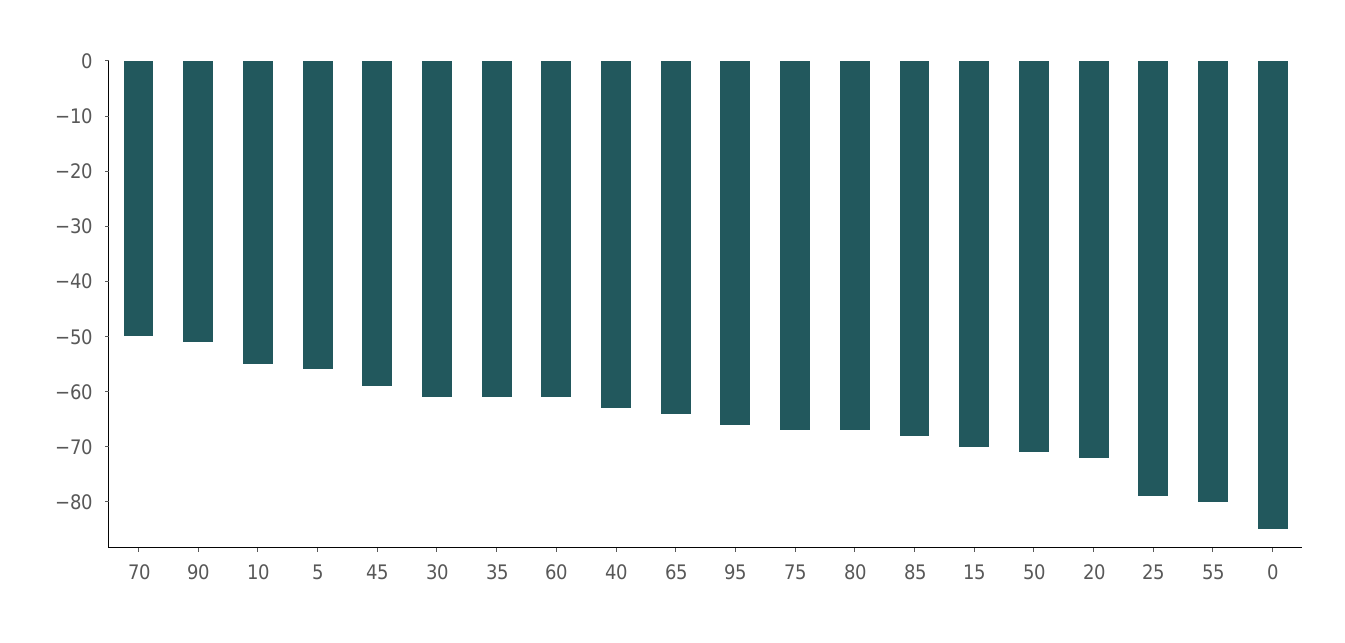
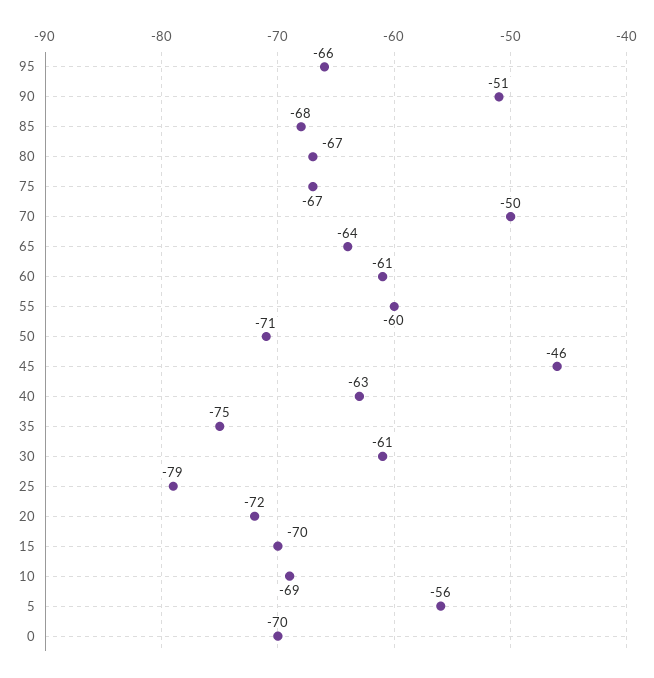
10: -55 -> -69
45: -60 -> -46
35: -60 -> -75
55: -80 -> -60
0: -85 -> -70

